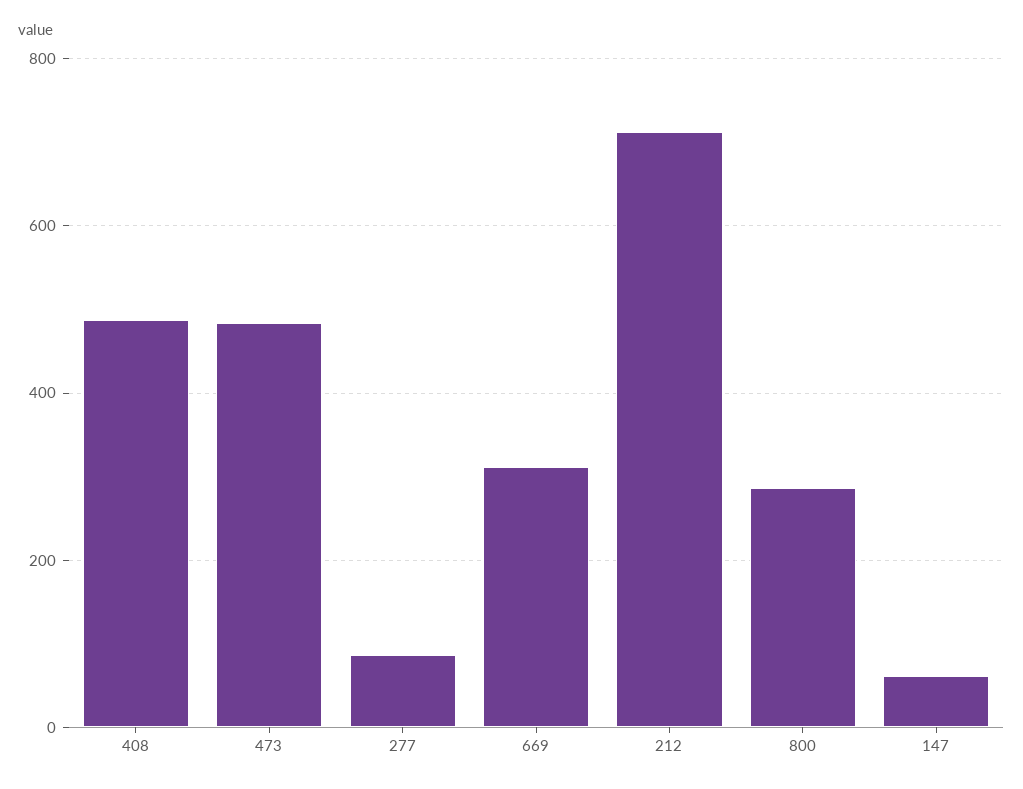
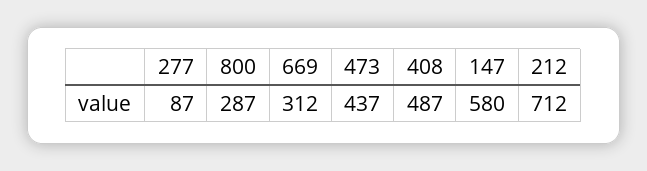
473: 480 -> 437
147: 60 -> 580

